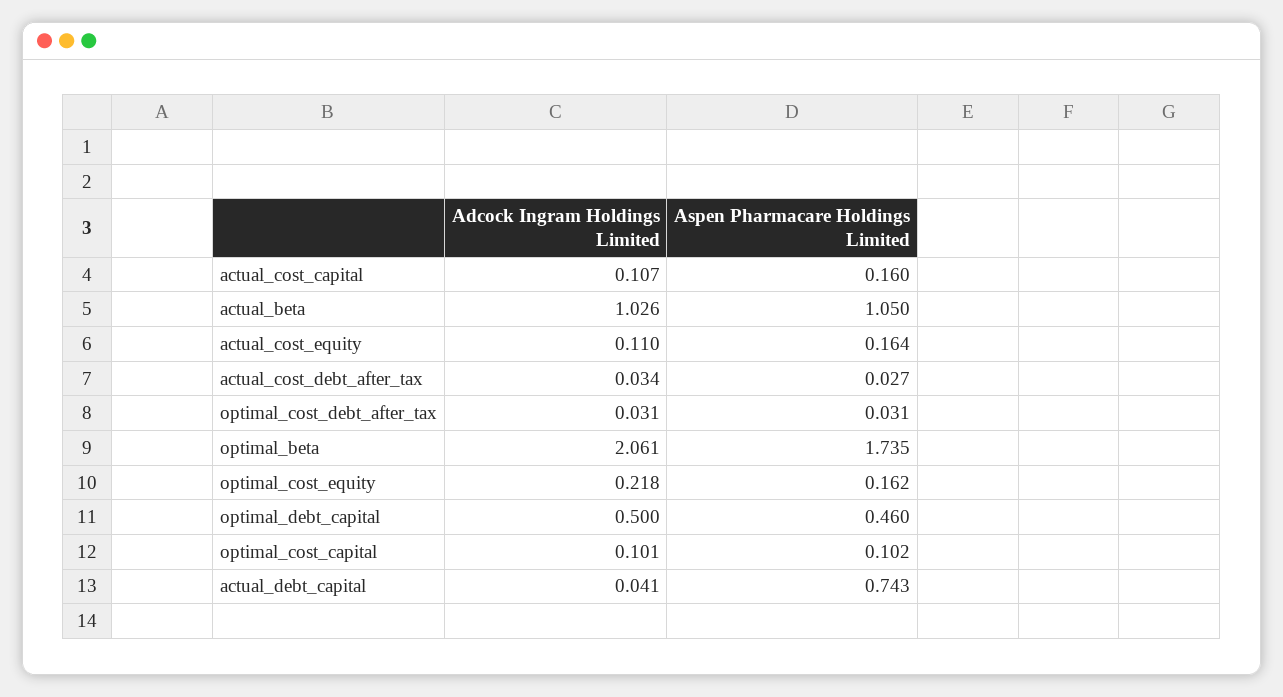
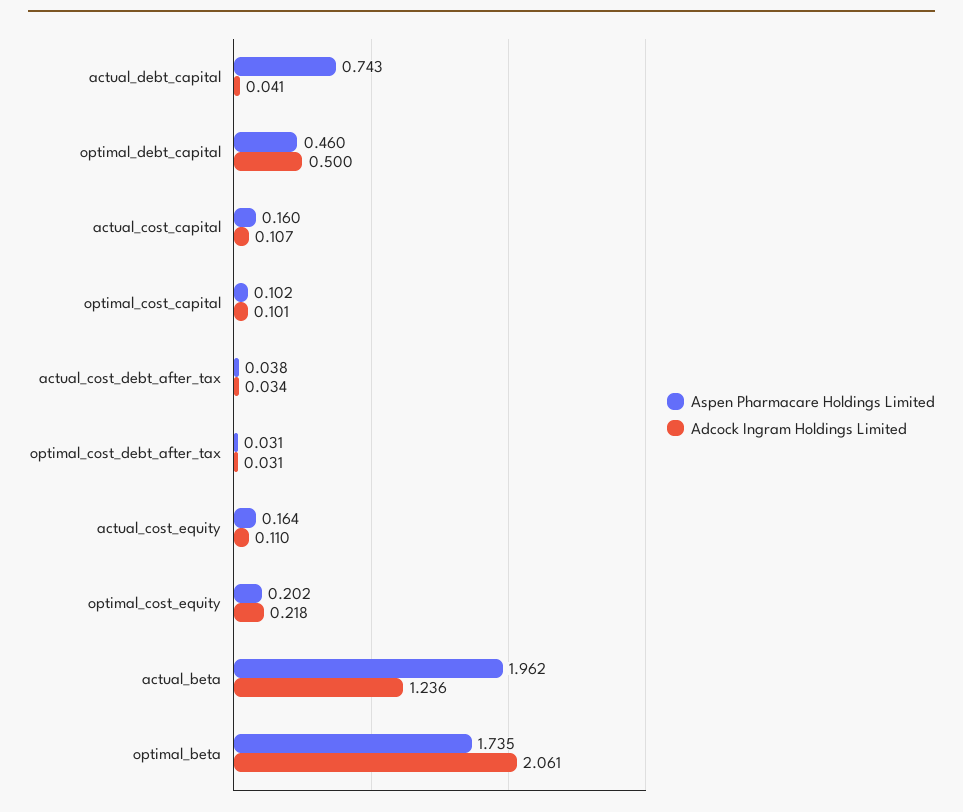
Adcock Ingram Holdings Limited, actual_beta: 1.026 -> 1.236
Aspen Pharmacare Holdings Limited, actual_beta: 1.05 -> 1.962
Aspen Pharmacare Holdings Limited, actual_cost_debt_after_tax: 0.027 -> 0.038
Aspen Pharmacare Holdings Limited, optimal_cost_equity: 0.162 -> 0.202

